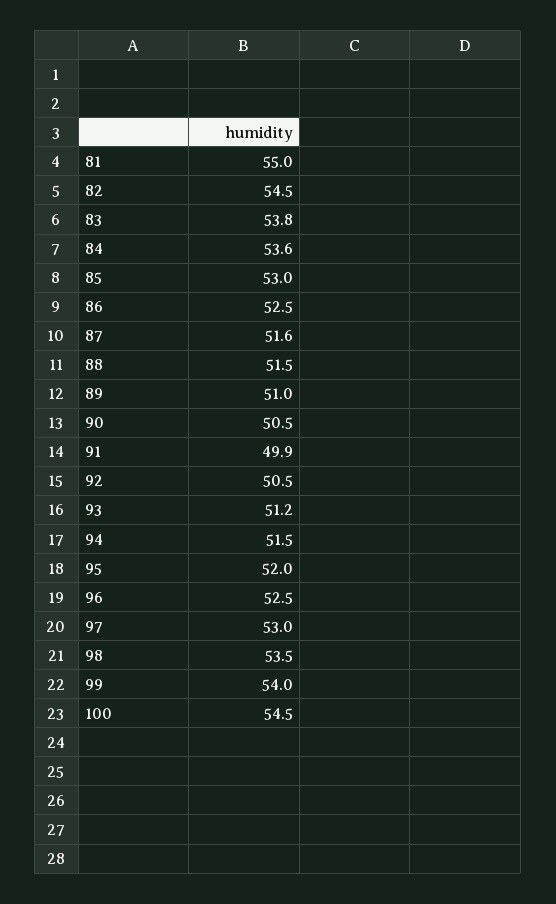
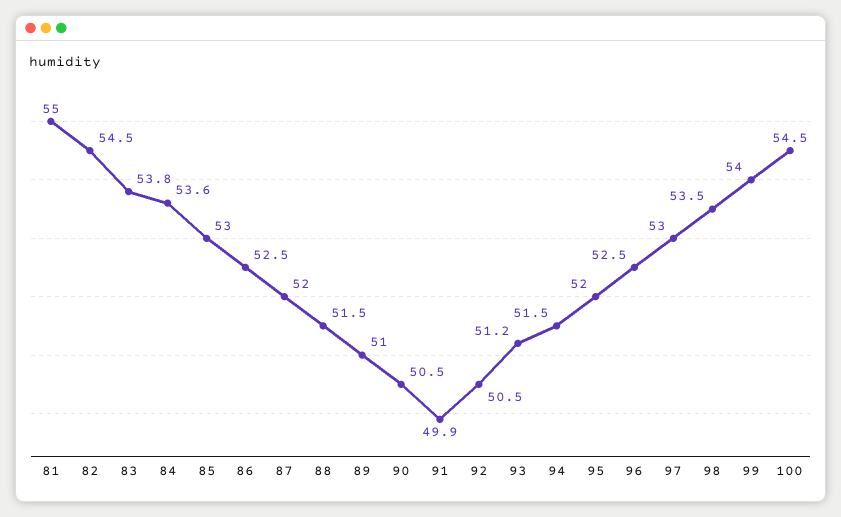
87: 51.6 -> 52

